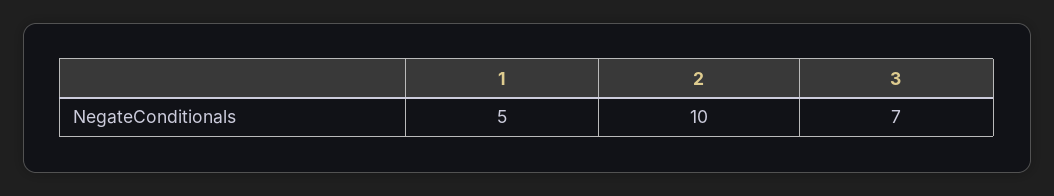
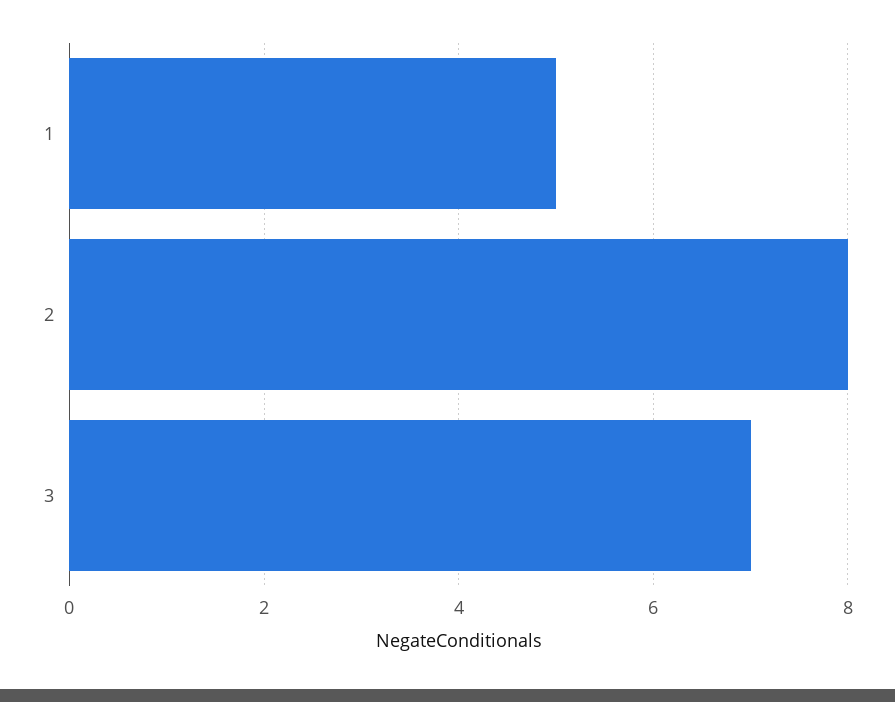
2: 10 -> 8

